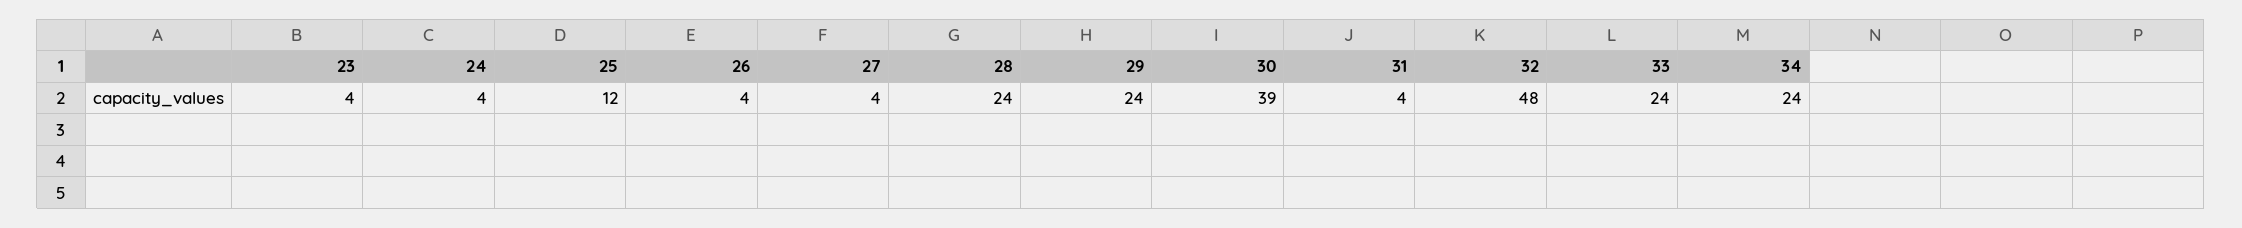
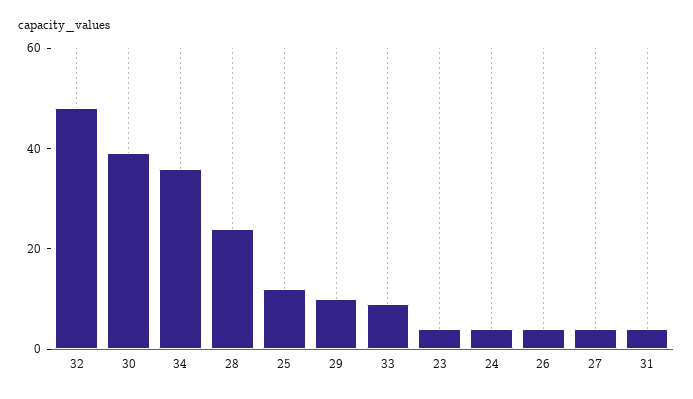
29: 24 -> 10
33: 24 -> 10
34: 24 -> 35

